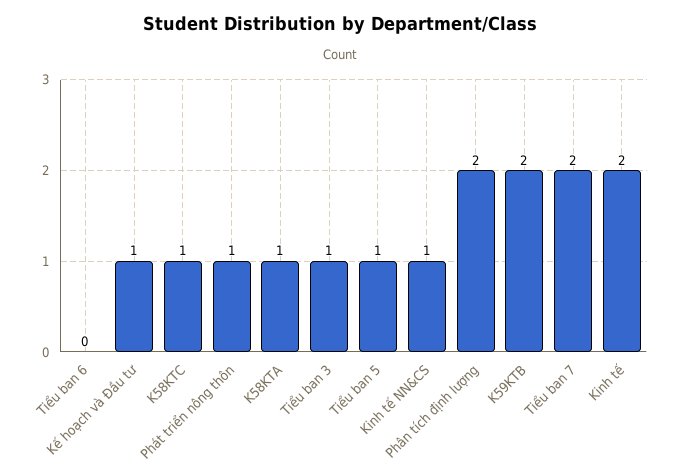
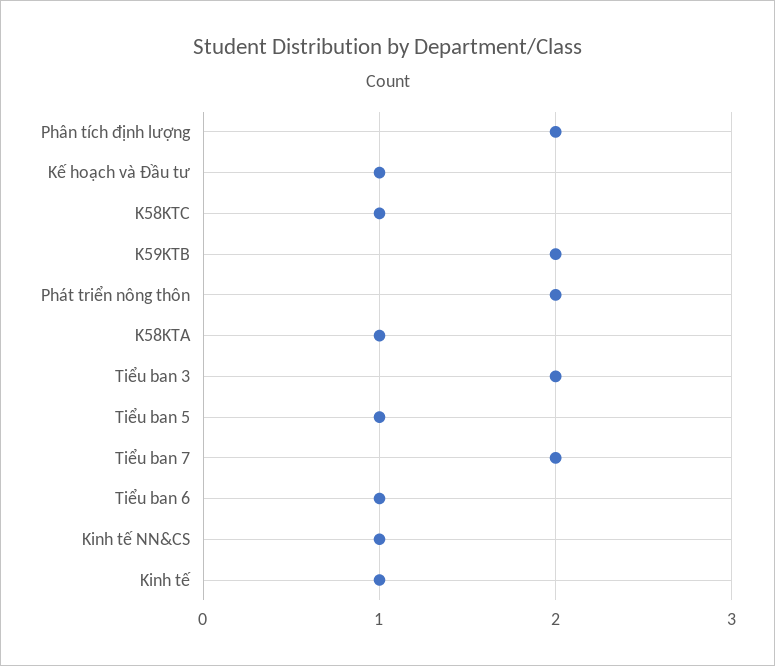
Tiểu ban 6: 0 -> 1
Phát triển nông thôn: 1 -> 2
Tiểu ban 3: 1 -> 2
Kinh tế: 2 -> 1

